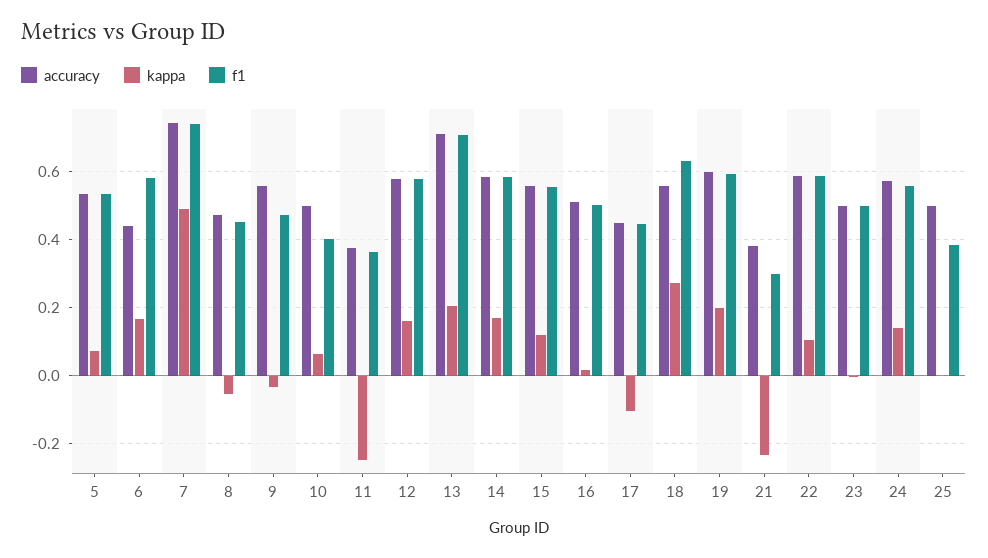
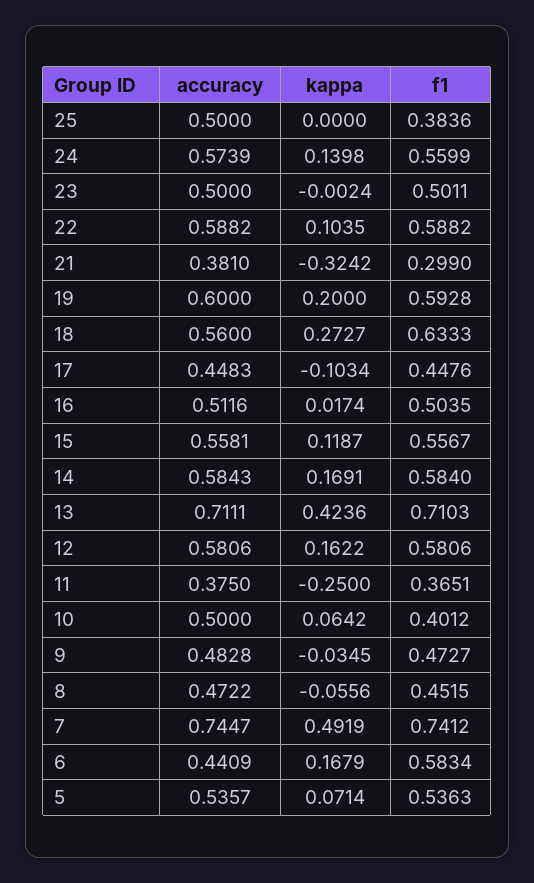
accuracy, 9: 0.56 -> 0.4828
kappa, 13: 0.2 -> 0.4236
kappa, 21: -0.24 -> -0.3242

